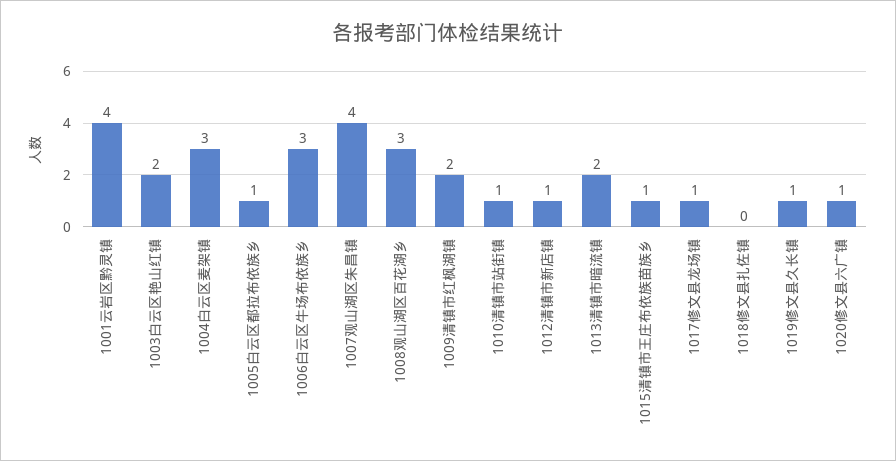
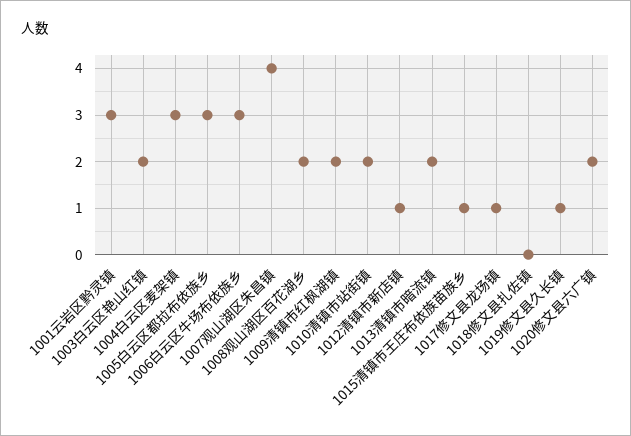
1001云岩区黔灵镇: 4 -> 3
1005白云区都拉布依族乡: 1 -> 3
1008观山湖区百花湖乡: 3 -> 2
1010清镇市站街镇: 1 -> 2
1020修文县六广镇: 1 -> 2

